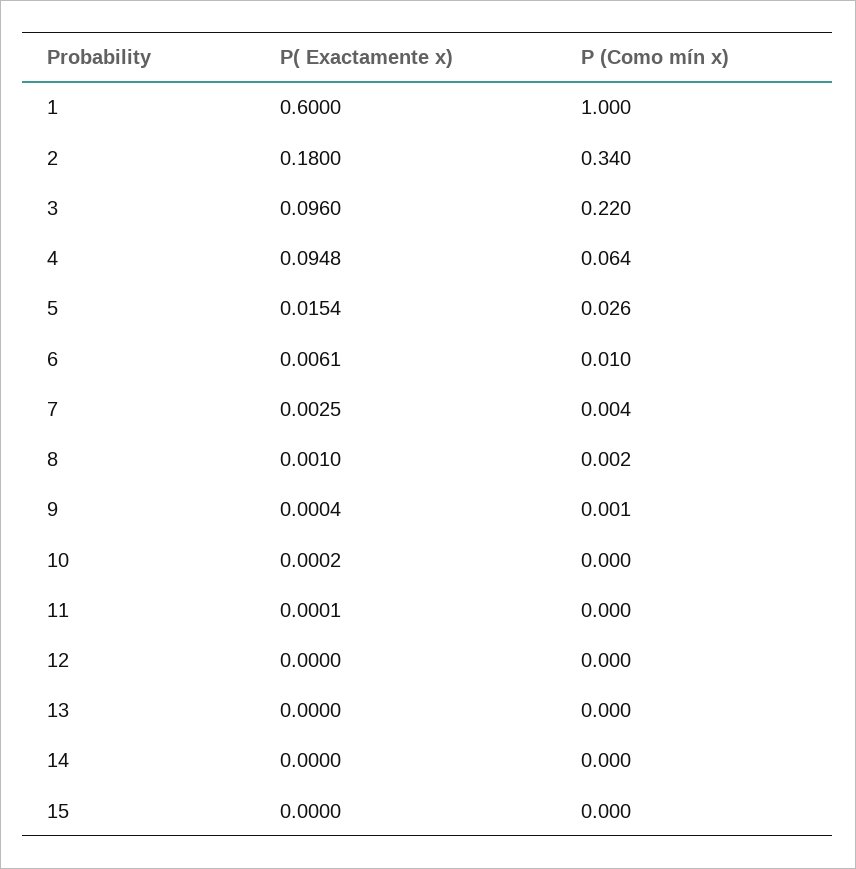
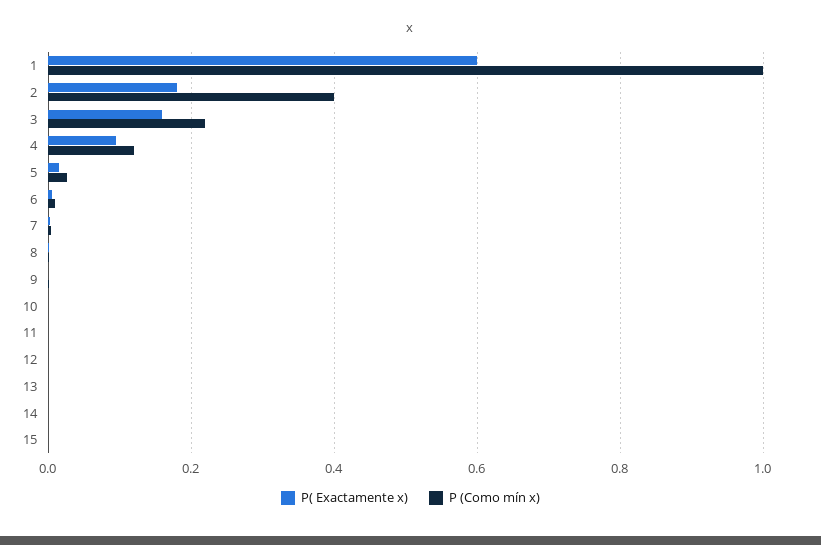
P (Como mín x), 2: 0.34 -> 0.4
P( Exactamente x), 3: 0.096 -> 0.16
P (Como mín x), 4: 0.064 -> 0.12

